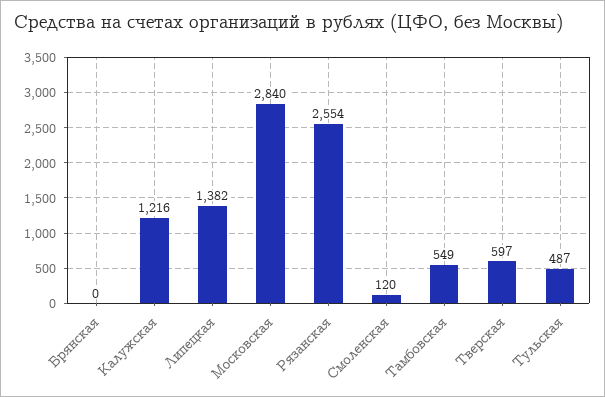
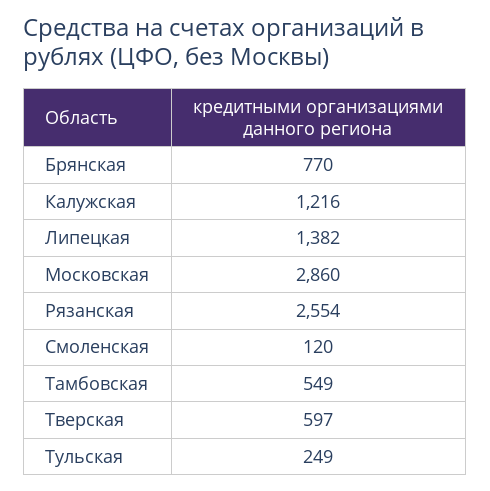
Брянская: 0 -> 770
Московская: 2840 -> 2860
Тульская: 487 -> 249

